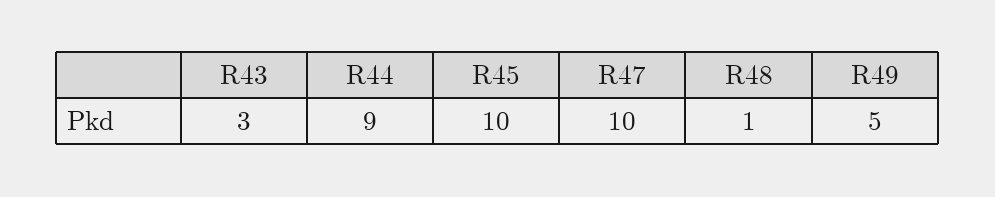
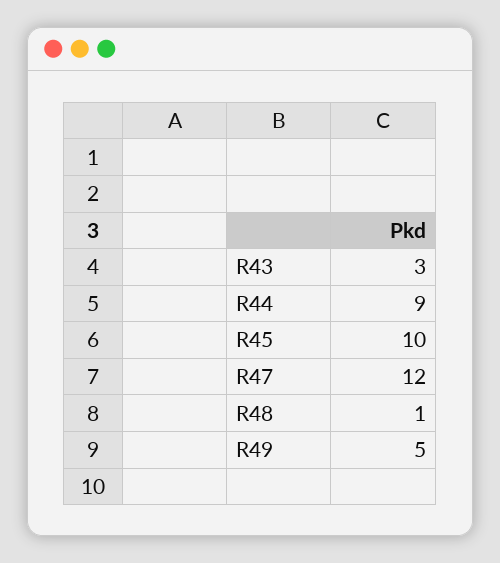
R47: 10 -> 12

